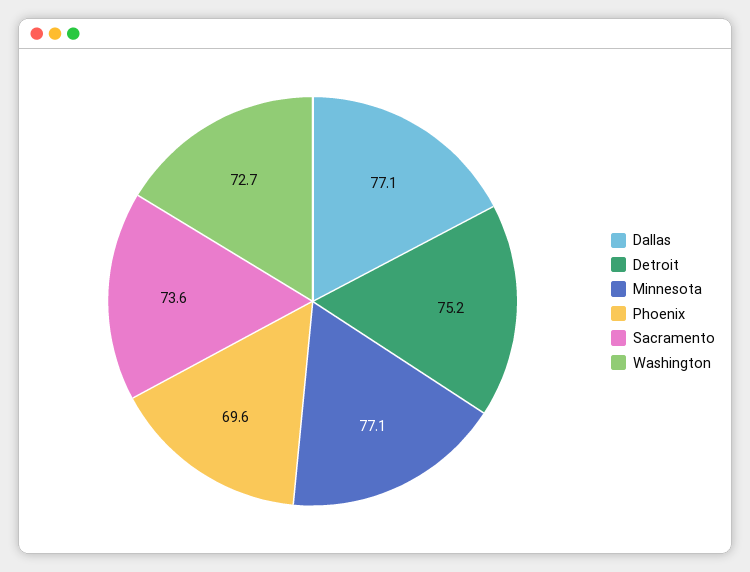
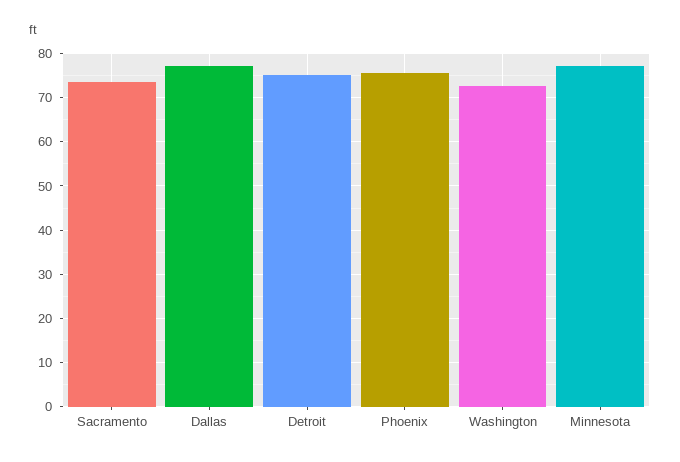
Phoenix: 69.6 -> 76

